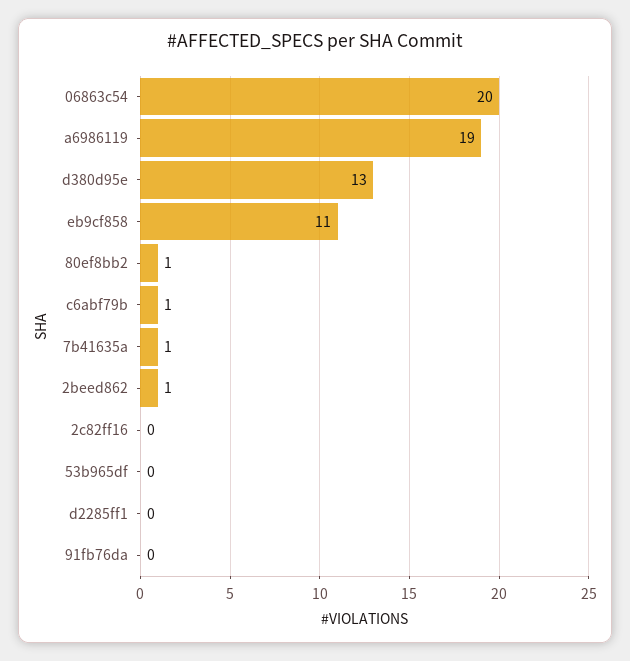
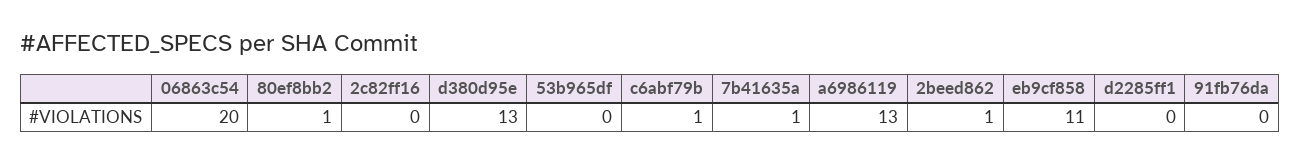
a6986119: 19 -> 13

